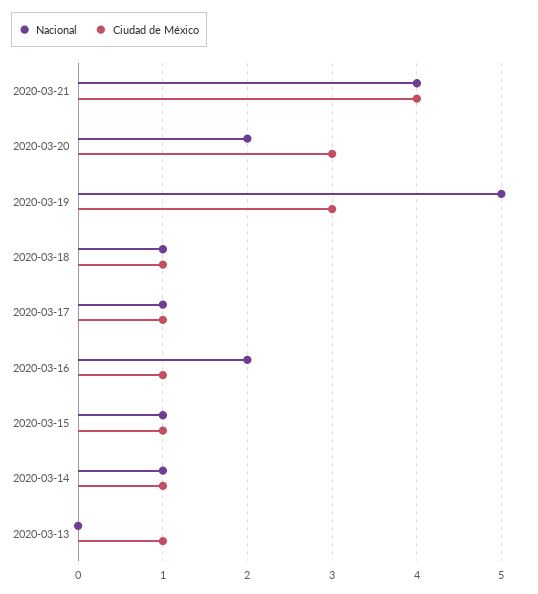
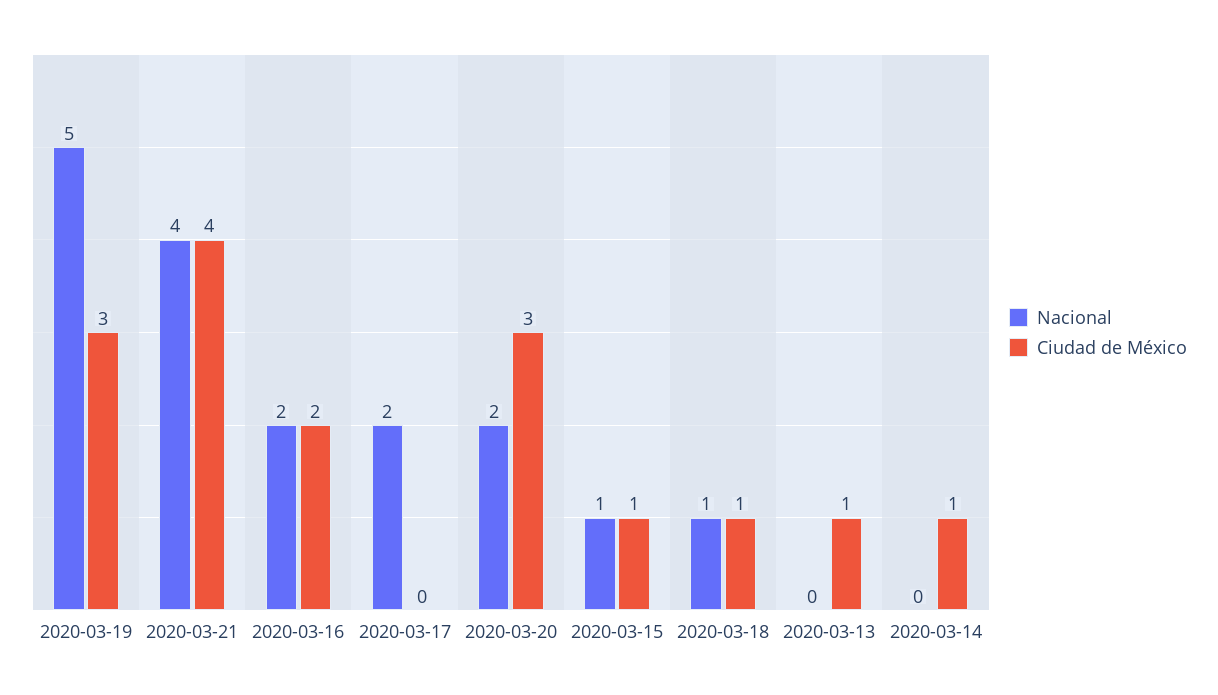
Nacional, 2020-03-17: 1 -> 2
Ciudad de México, 2020-03-17: 1 -> 0
Ciudad de México, 2020-03-16: 1 -> 2
Nacional, 2020-03-14: 1 -> 0

